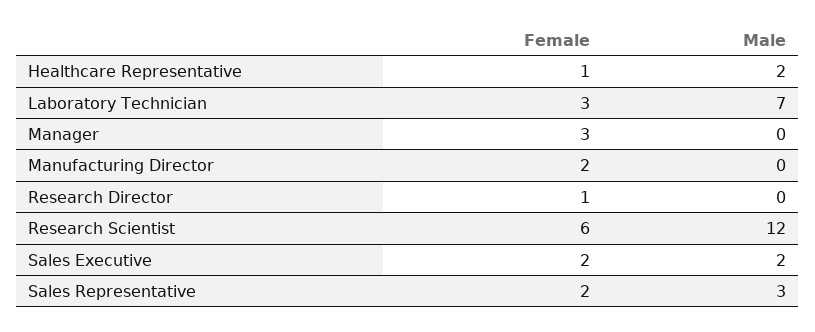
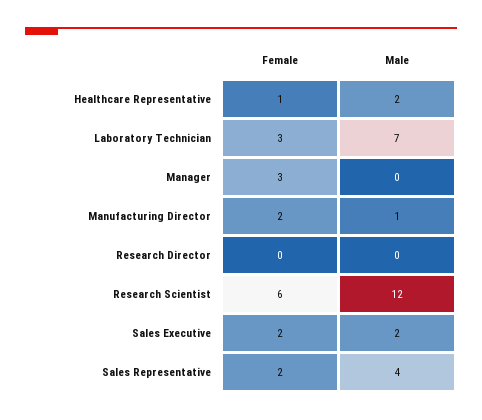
Male, Manufacturing Director: 0 -> 1
Female, Research Director: 1 -> 0
Male, Sales Representative: 3 -> 4

